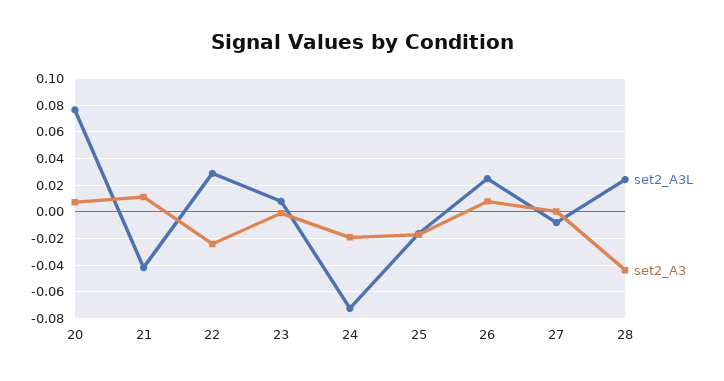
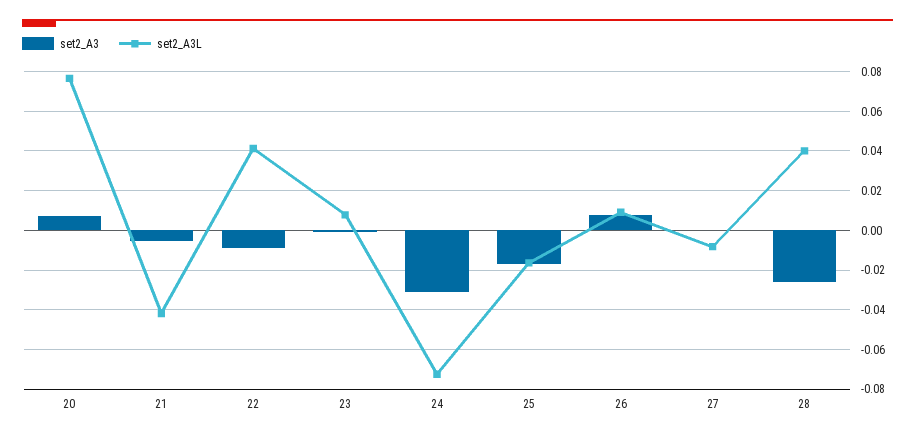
set2_A3, 21: 0.01 -> -0.005
set2_A3L, 22: 0.03 -> 0.04
set2_A3, 22: -0.025 -> -0.01
set2_A3, 24: -0.02 -> -0.03
set2_A3L, 26: 0.025 -> 0.01
set2_A3L, 28: 0.025 -> 0.04
set2_A3, 28: -0.045 -> -0.025

